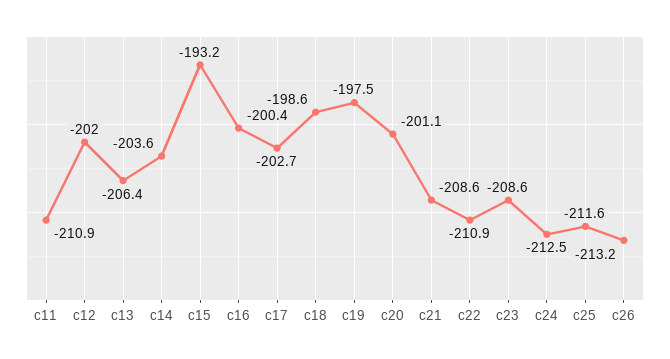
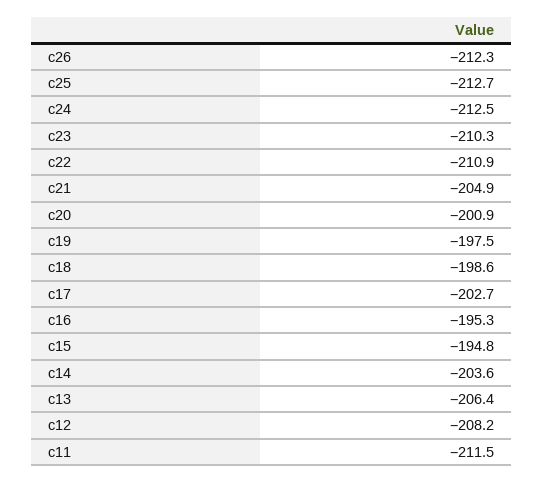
c11: -210.9 -> -211.5
c12: -202 -> -208.2
c15: -193.2 -> -194.8
c16: -200.4 -> -195.3
c20: -201.1 -> -200.9
c21: -208.6 -> -204.9
c23: -208.6 -> -210.3
c25: -211.6 -> -212.7
c26: -213.2 -> -212.3

